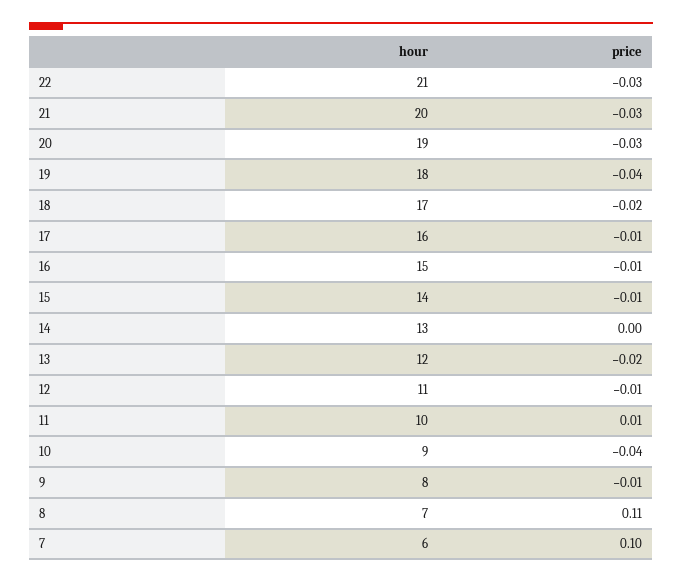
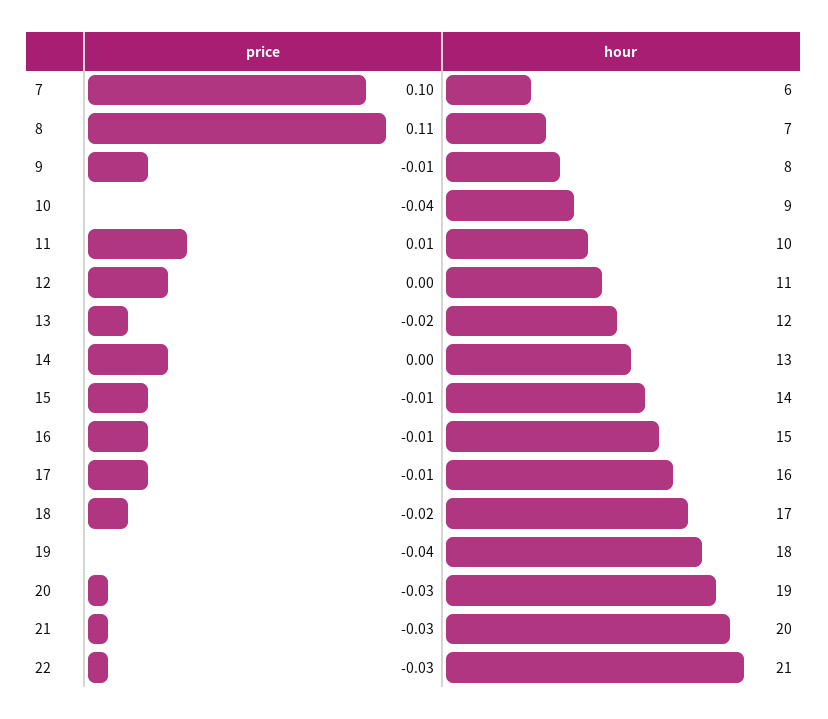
price, 12: -0.01 -> 0

